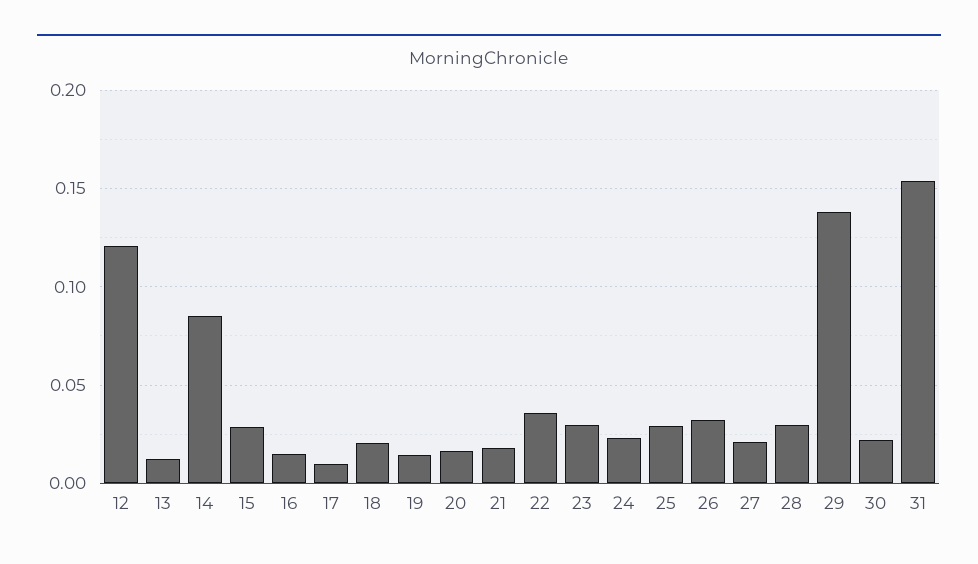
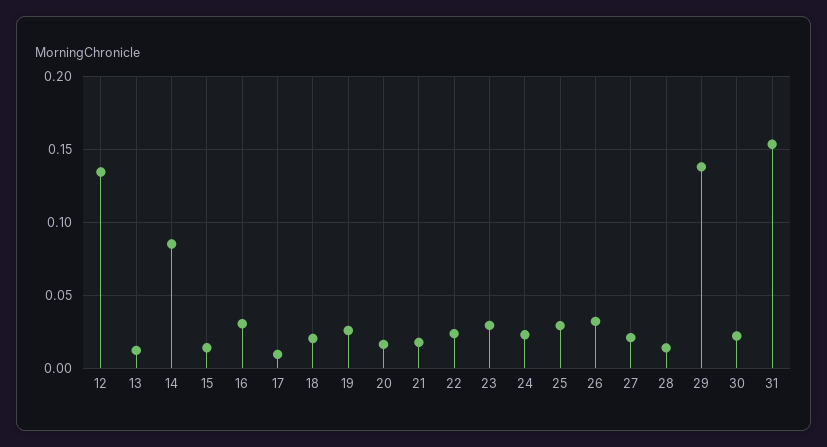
12: 0.12 -> 0.135
15: 0.03 -> 0.015
16: 0.015 -> 0.03
19: 0.015 -> 0.025
22: 0.035 -> 0.025
28: 0.03 -> 0.015

